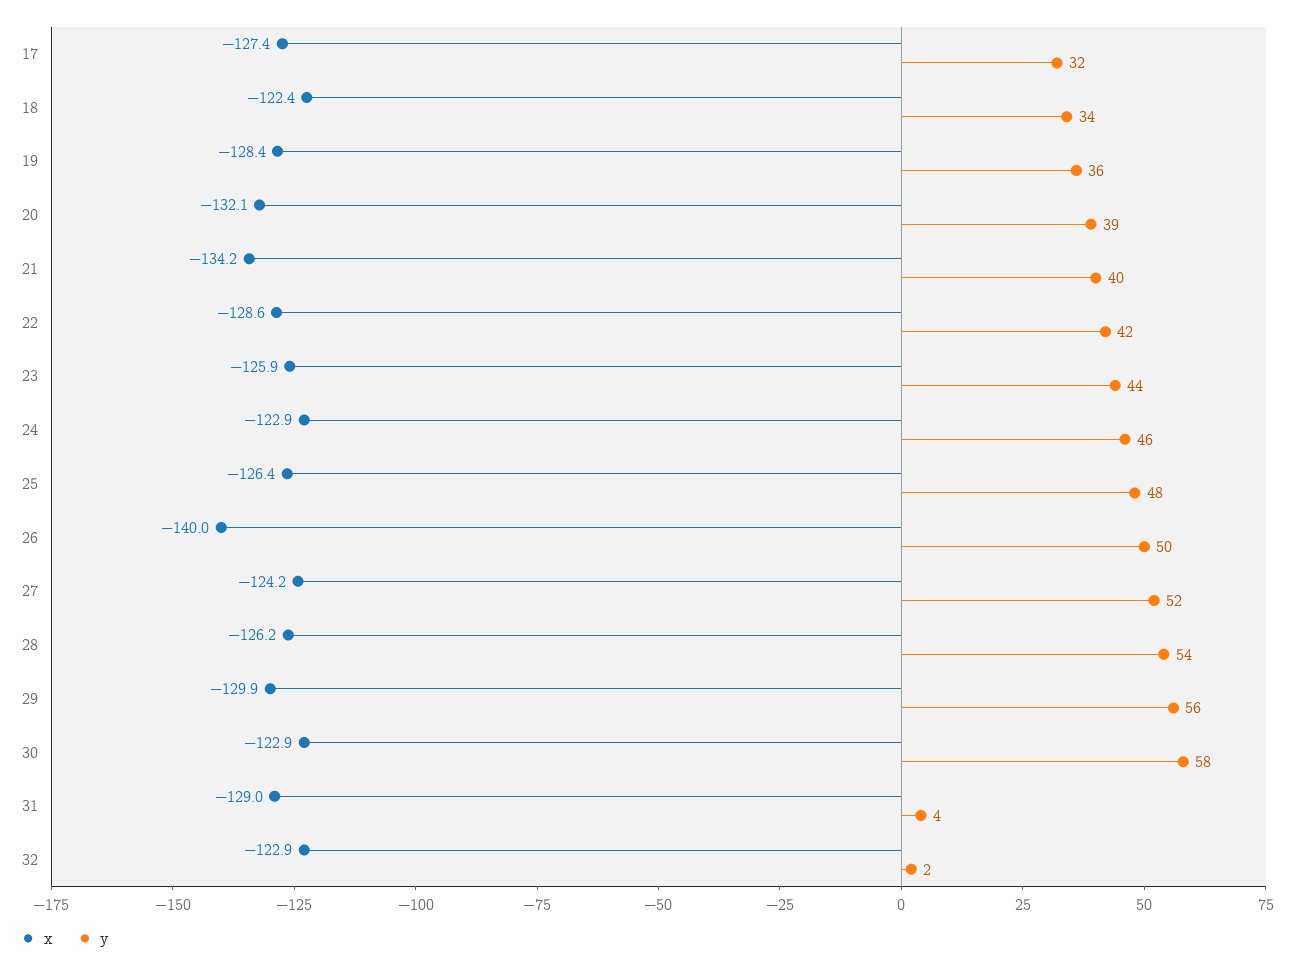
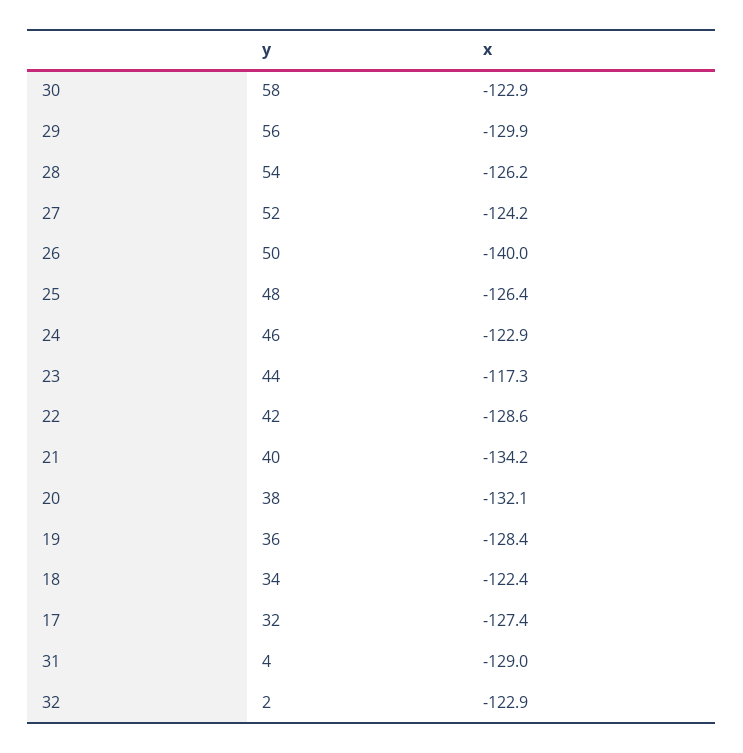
y, 20: 39 -> 38
x, 23: -125.9 -> -117.3

